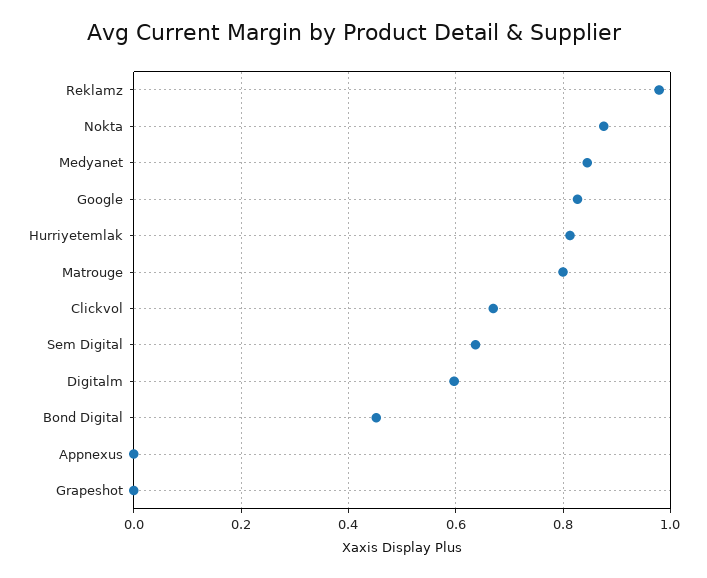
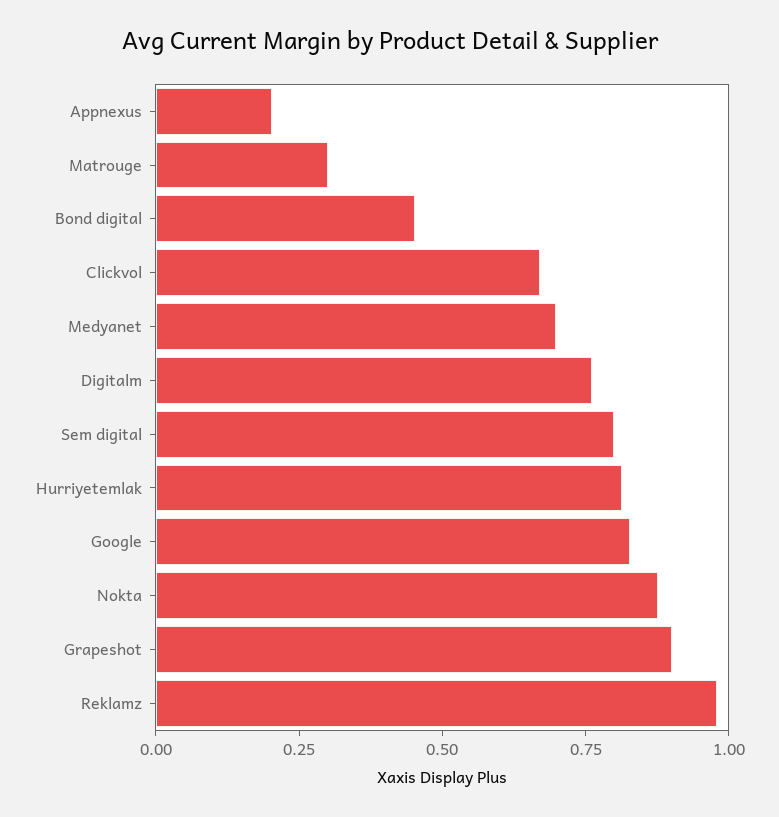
Medyanet: 0.84 -> 0.7
Matrouge: 0.8 -> 0.3
Sem Digital: 0.64 -> 0.8
Digitalm: 0.6 -> 0.75
Appnexus: 0 -> 0.2
Grapeshot: 0 -> 0.9

